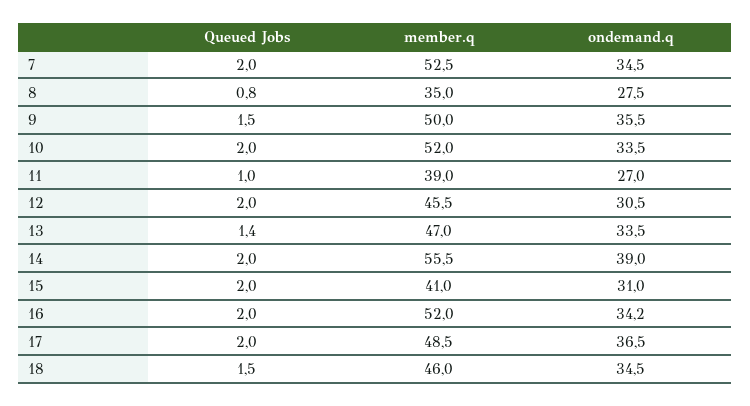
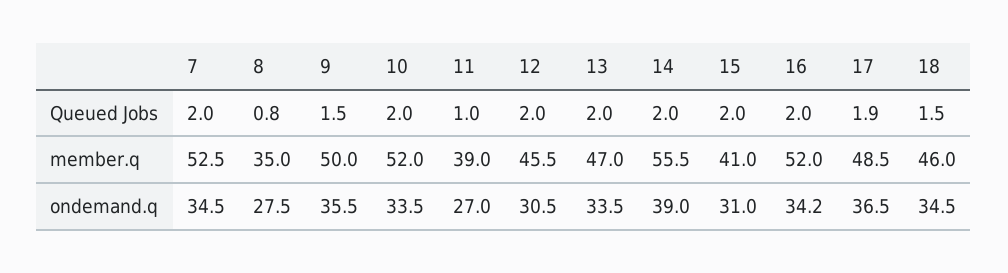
Queued Jobs, 13: 1.4 -> 2
Queued Jobs, 17: 2 -> 1.9

